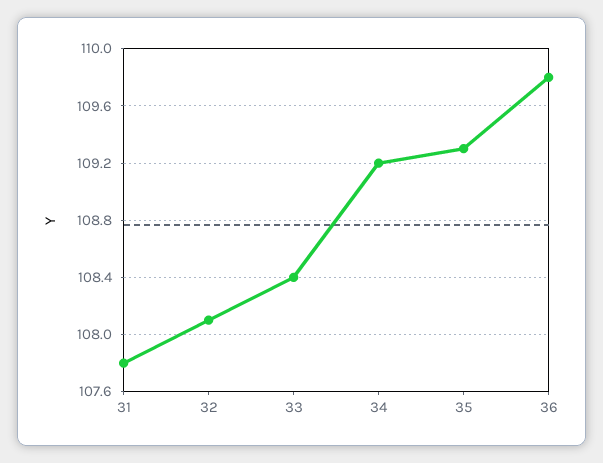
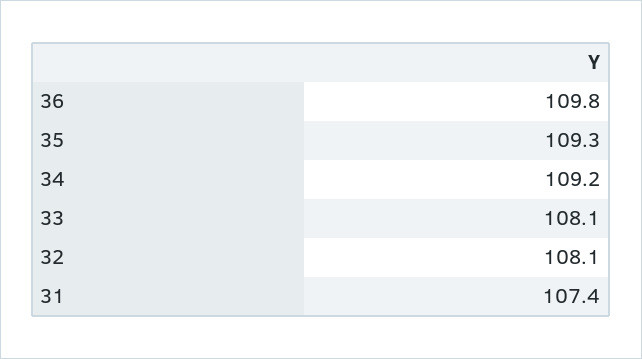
31: 107.8 -> 107.4
33: 108.4 -> 108.1

